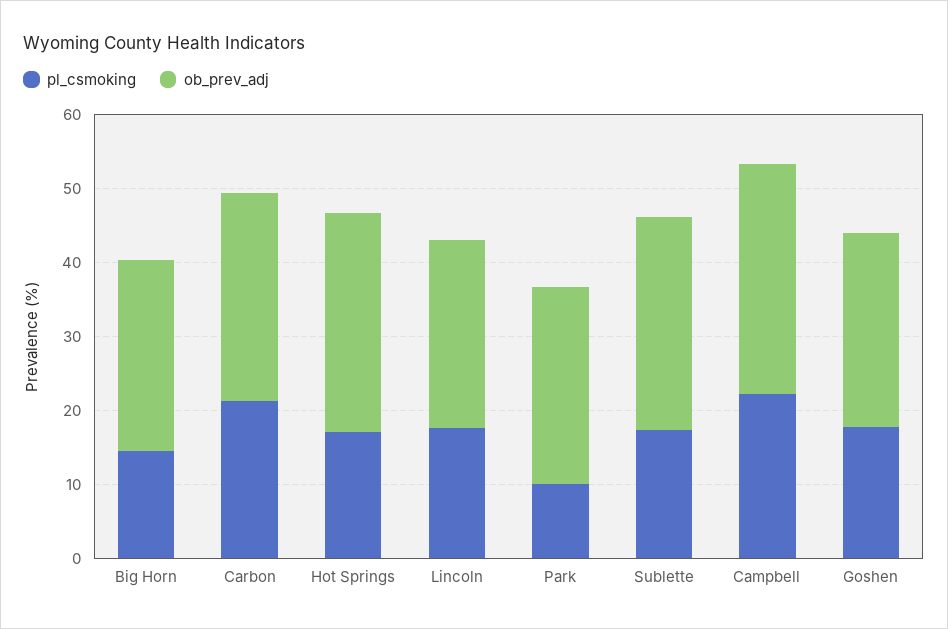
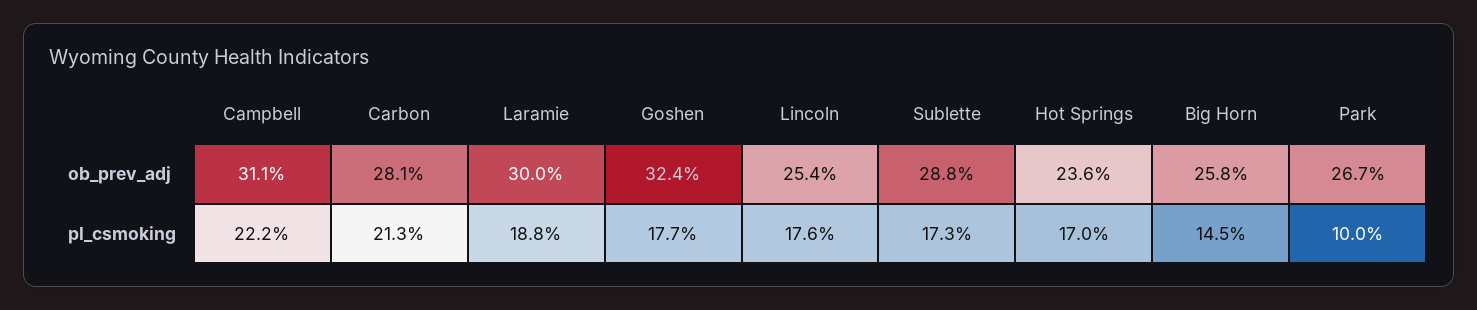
ob_prev_adj, Hot Springs: 30 -> 23.6
ob_prev_adj, Goshen: 26 -> 32.4
ob_prev_adj, Laramie: none -> 30
pl_csmoking, Laramie: none -> 18.8

